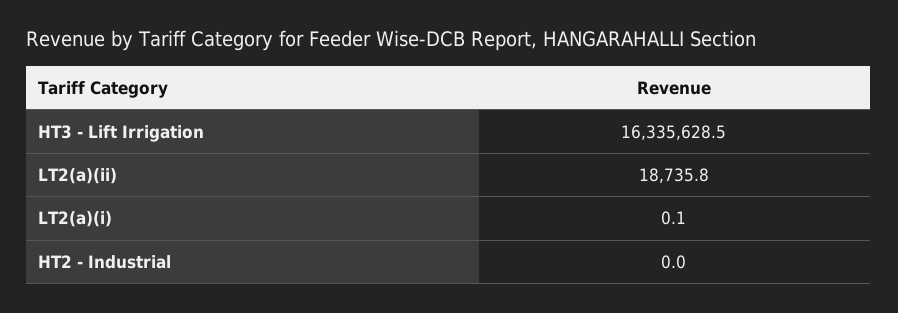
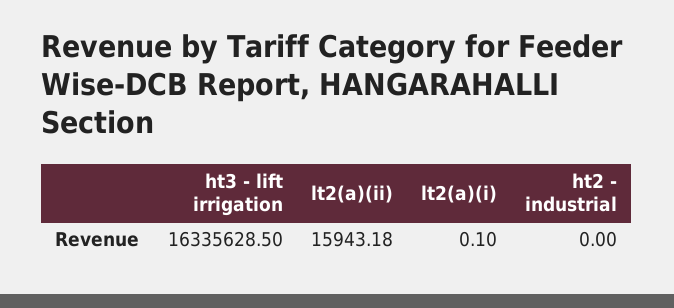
LT2(a)(ii): 18735.8 -> 15943.18

